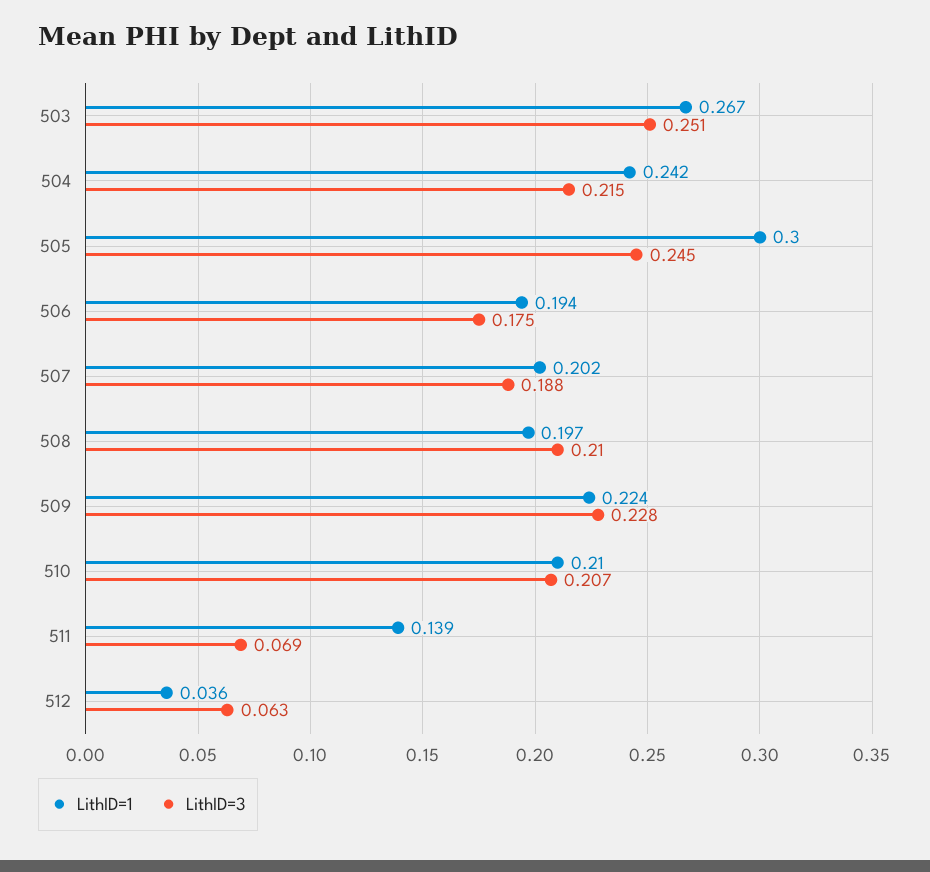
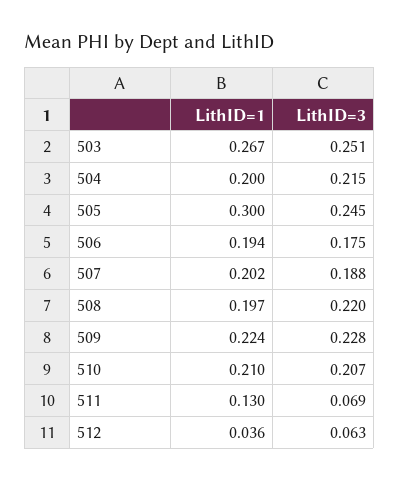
LithID=1, 504: 0.242 -> 0.2
LithID=3, 508: 0.21 -> 0.22
LithID=1, 511: 0.139 -> 0.13

